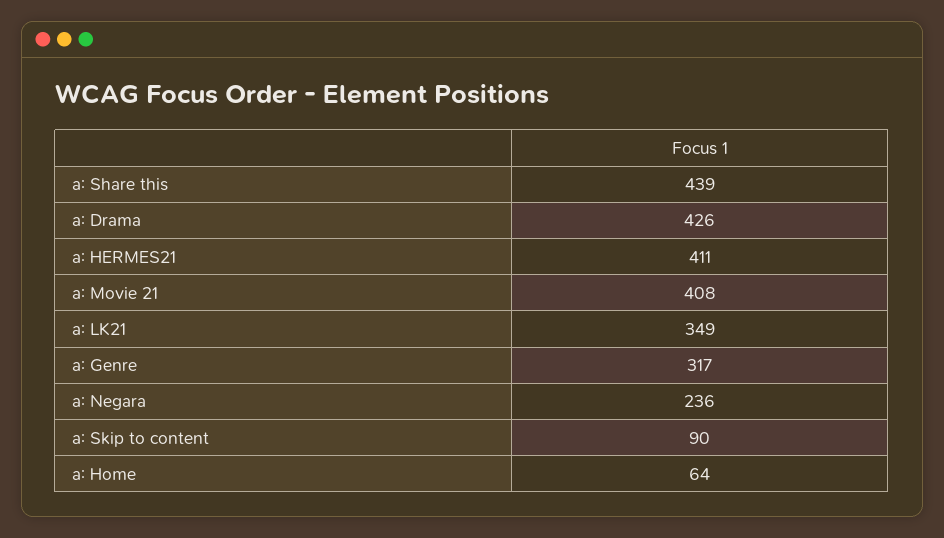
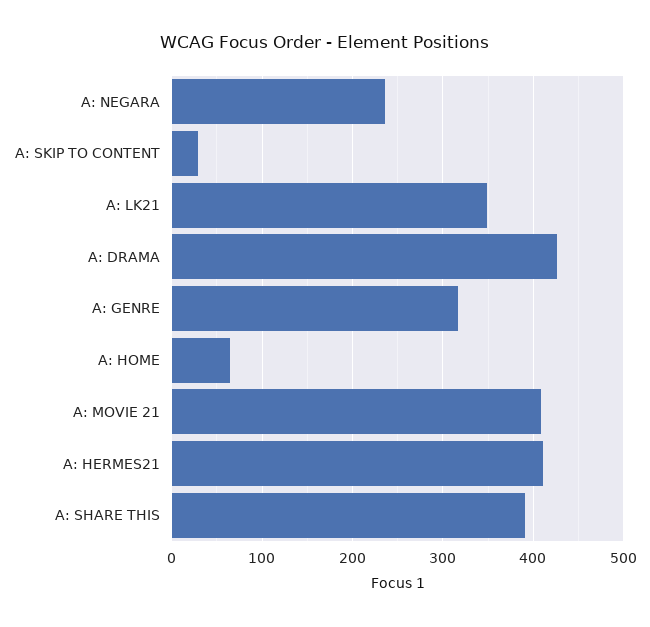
a: Share this: 439 -> 390
a: Skip to content: 90 -> 30

